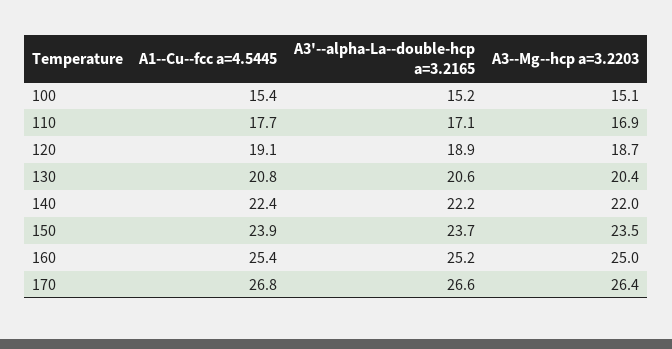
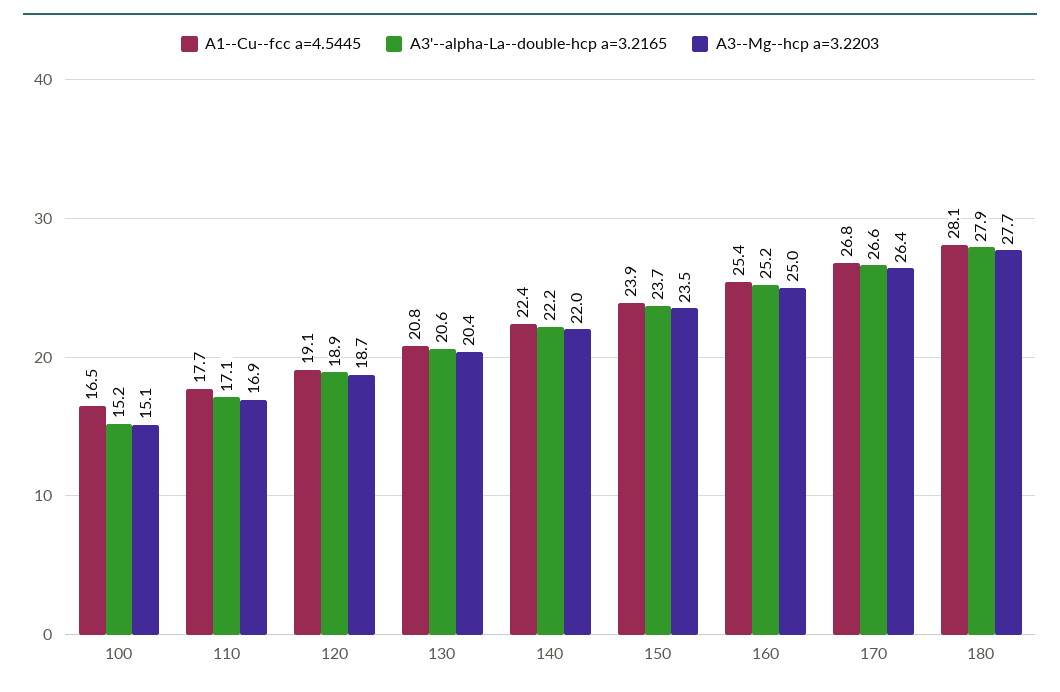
A1--Cu--fcc a=4.5445, 100: 15.4 -> 16.5
A1--Cu--fcc a=4.5445, 180: none -> 28.1
A3'--alpha-La--double-hcp a=3.2165, 180: none -> 27.9
A3--Mg--hcp a=3.2203, 180: none -> 27.7

